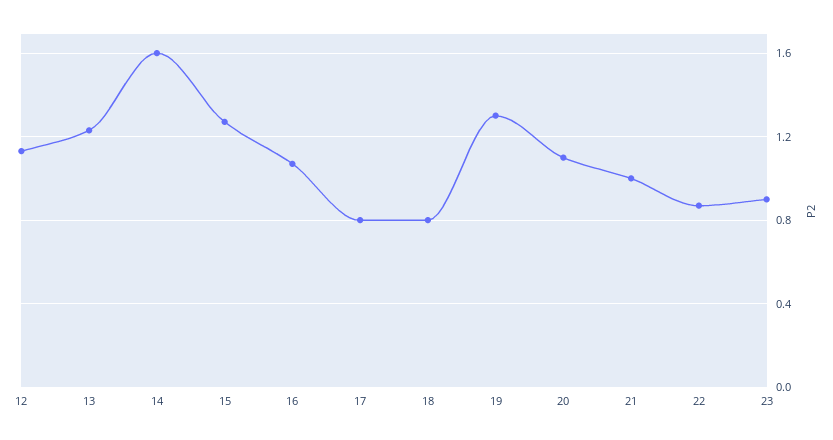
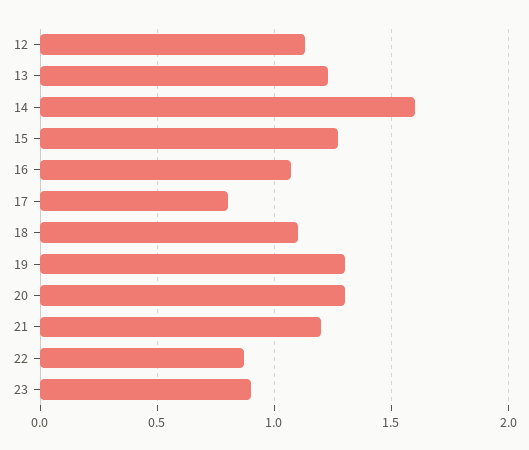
18: 0.8 -> 1.1
20: 1.1 -> 1.3
21: 1 -> 1.2

